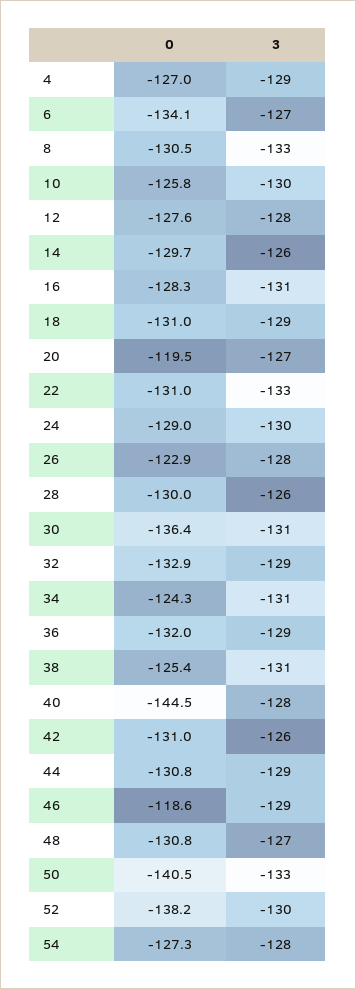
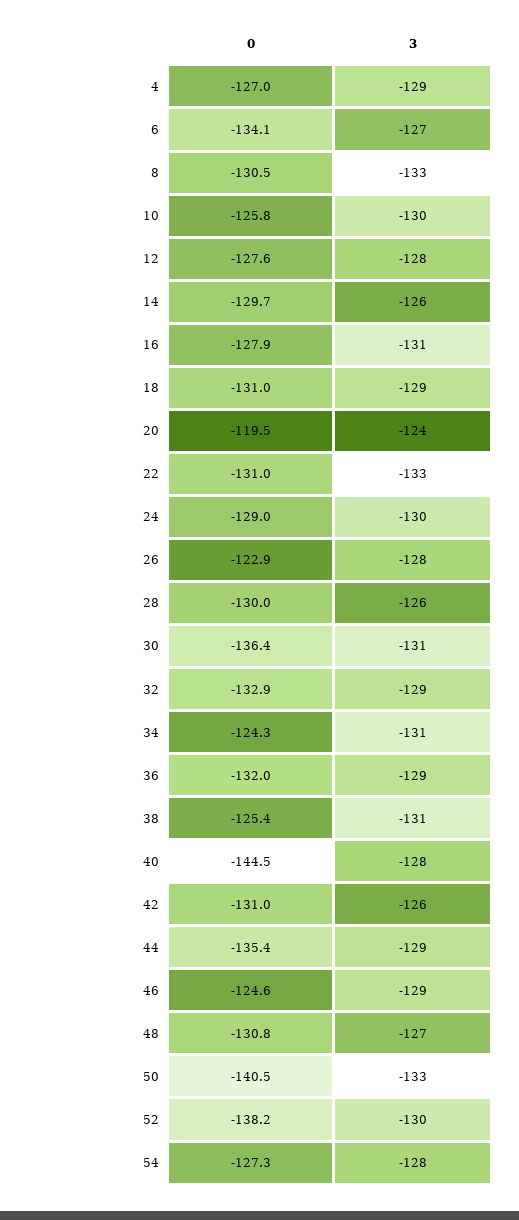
0, 16: -128.3 -> -127.9
3, 20: -127 -> -124
0, 44: -130.8 -> -135.4
0, 46: -118.6 -> -124.6

